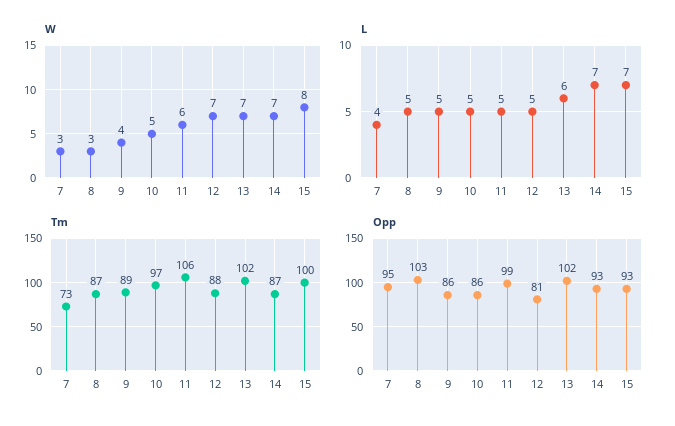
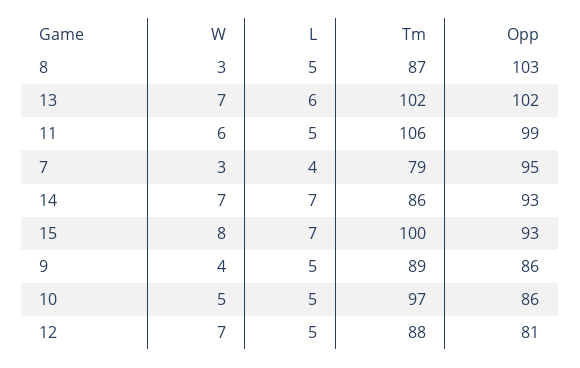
Tm, 7: 73 -> 79
Tm, 14: 87 -> 86

